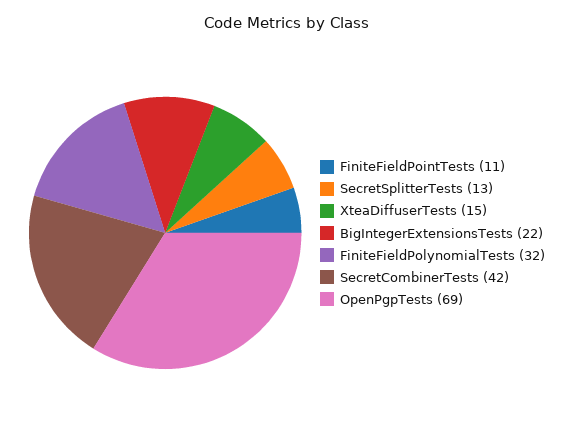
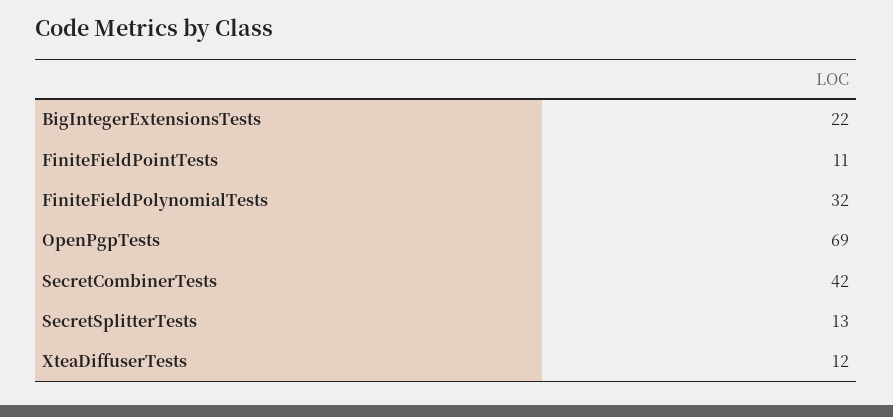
XteaDiffuserTests: 15 -> 12

